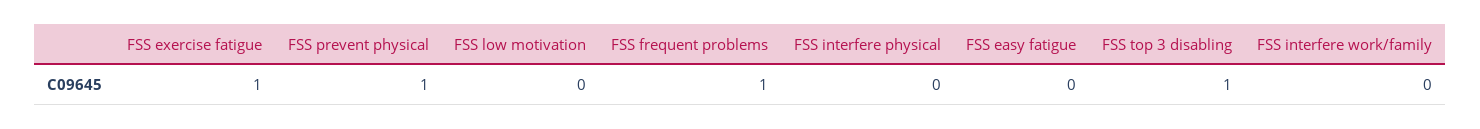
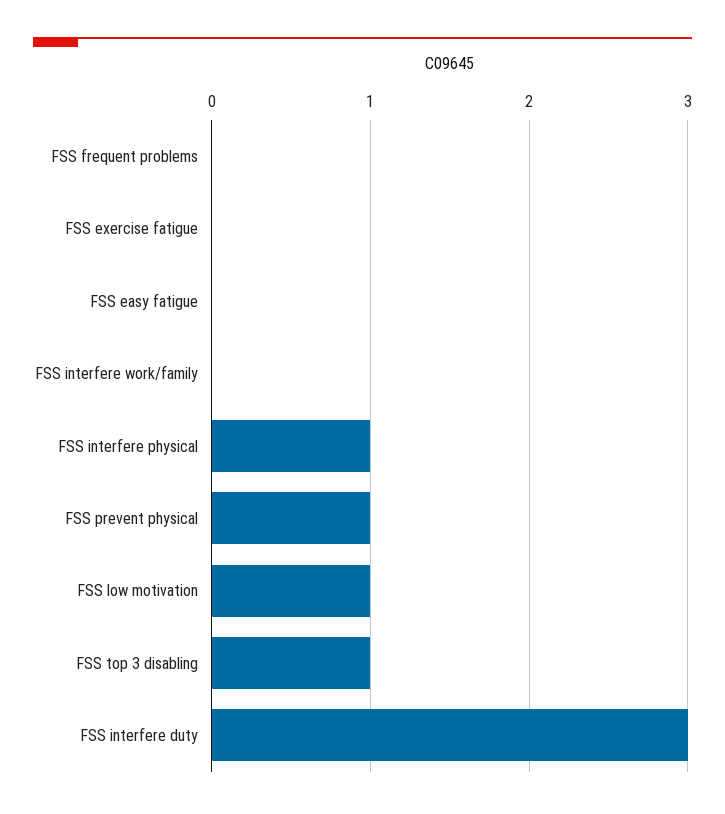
FSS exercise fatigue: 1 -> 0
FSS low motivation: 0 -> 1
FSS frequent problems: 1 -> 0
FSS interfere physical: 0 -> 1
FSS interfere duty: none -> 3

